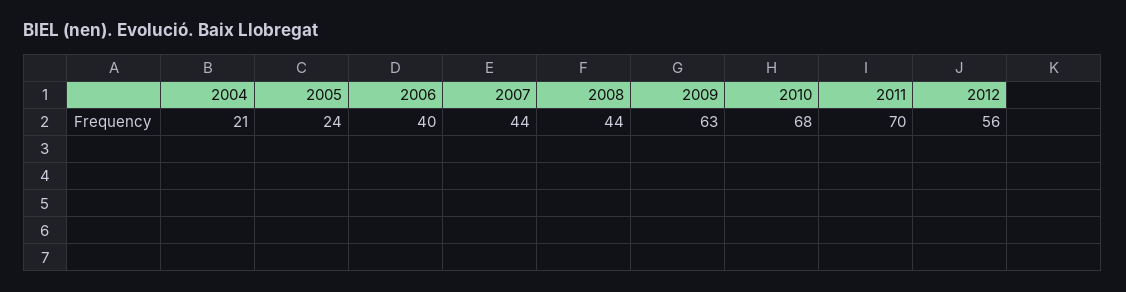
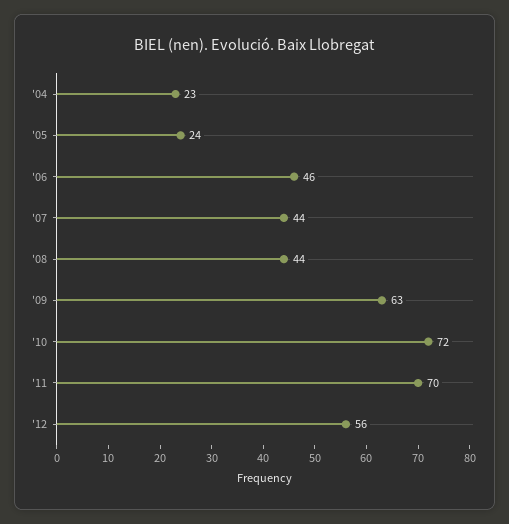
2004: 21 -> 23
2006: 40 -> 46
2010: 68 -> 72

